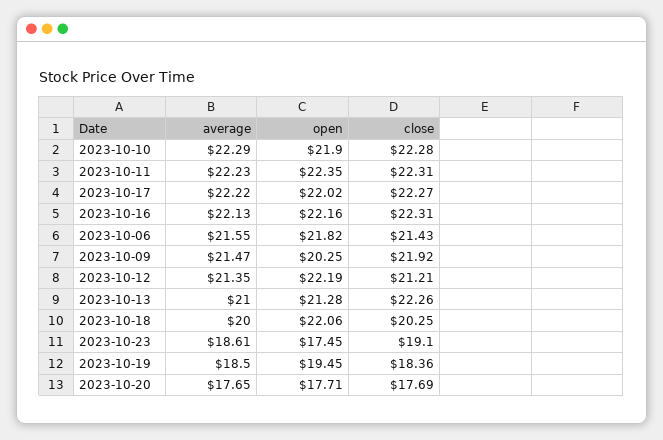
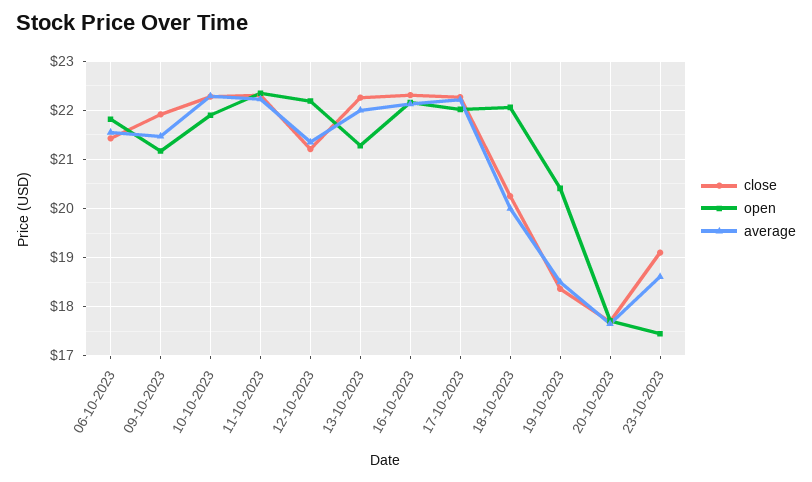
open, 2023-10-09: 20.25 -> 21.2
average, 2023-10-13: 21 -> 22
open, 2023-10-19: 19.45 -> 20.4

